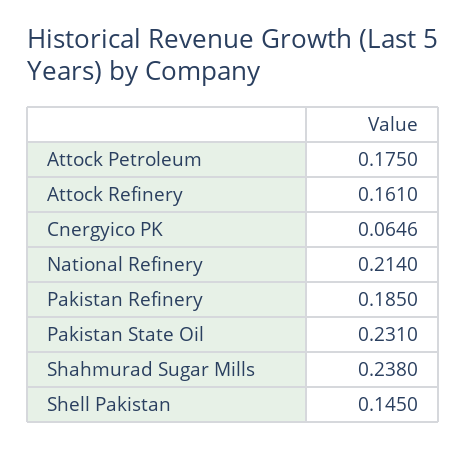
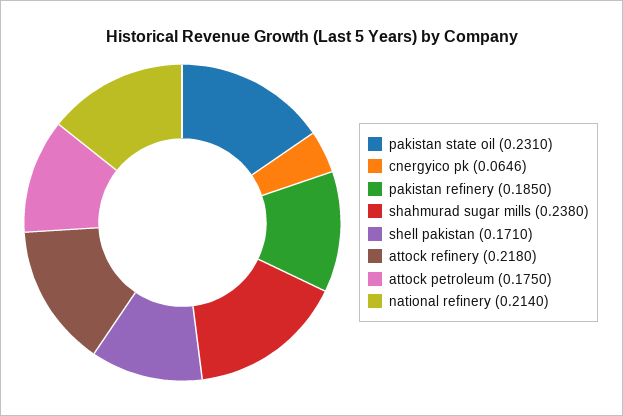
Attock Refinery: 0.161 -> 0.218
Shell Pakistan: 0.145 -> 0.171

